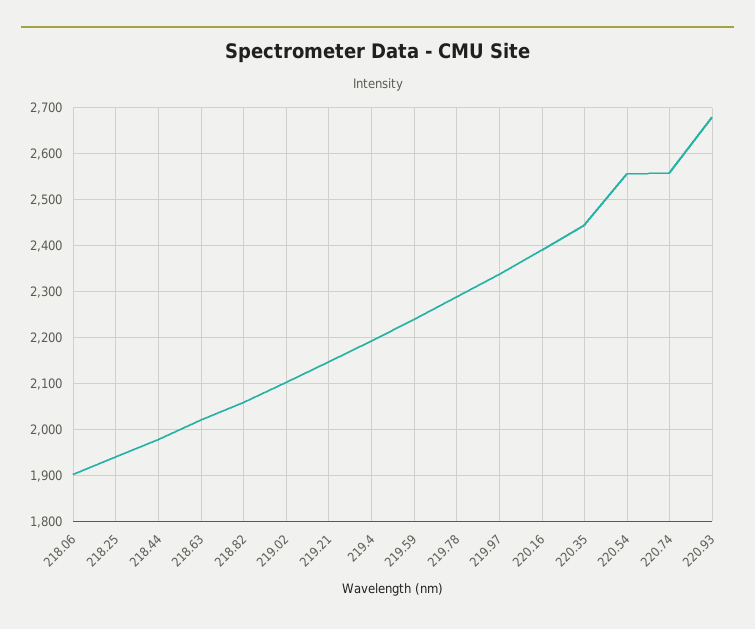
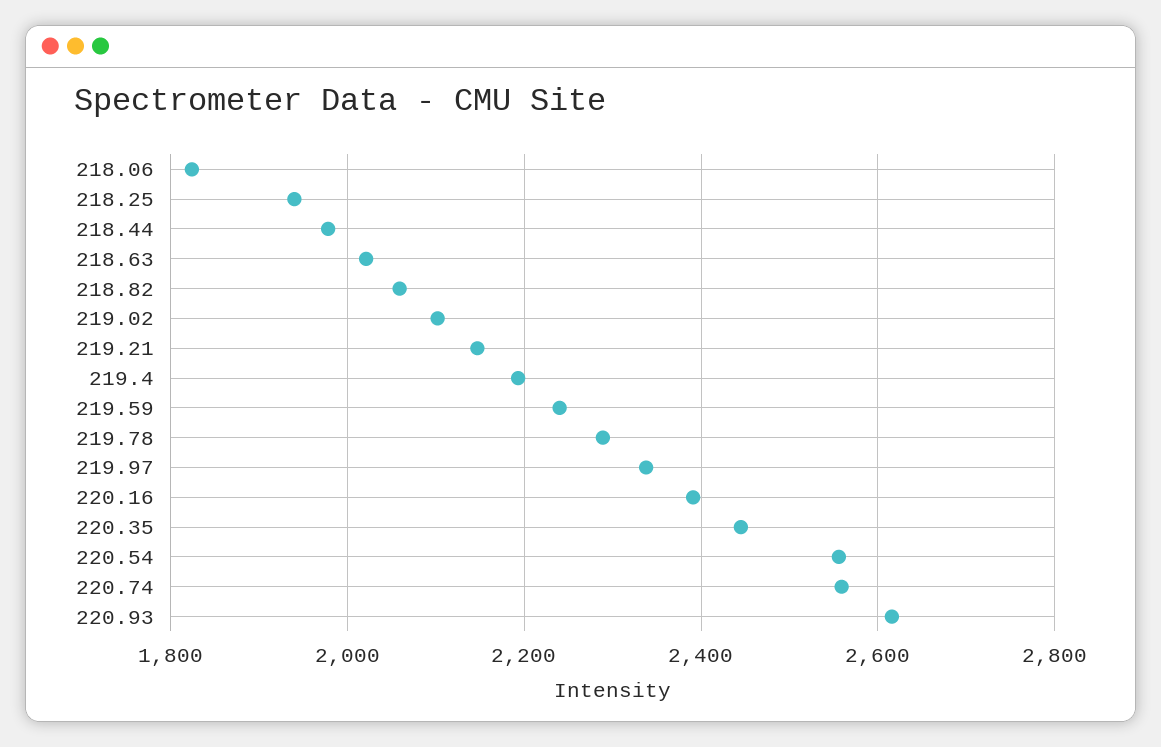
218.06: 1900 -> 1820
220.93: 2680 -> 2620

